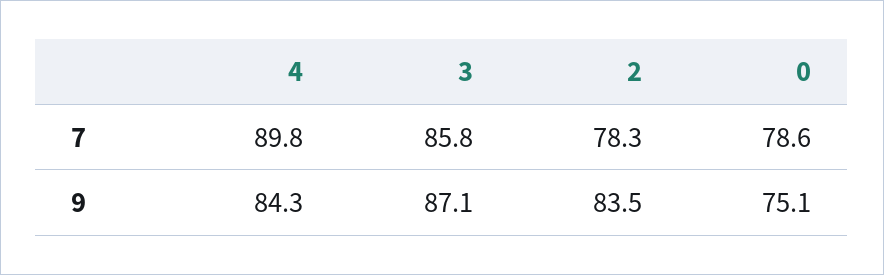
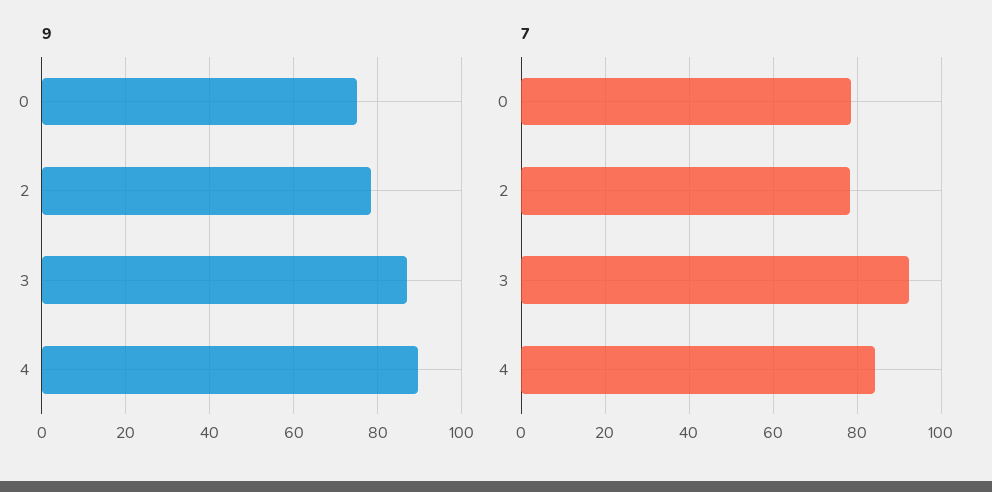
7, 4: 89.8 -> 84
7, 3: 85.8 -> 92
9, 4: 84.3 -> 90
9, 2: 83.5 -> 78

